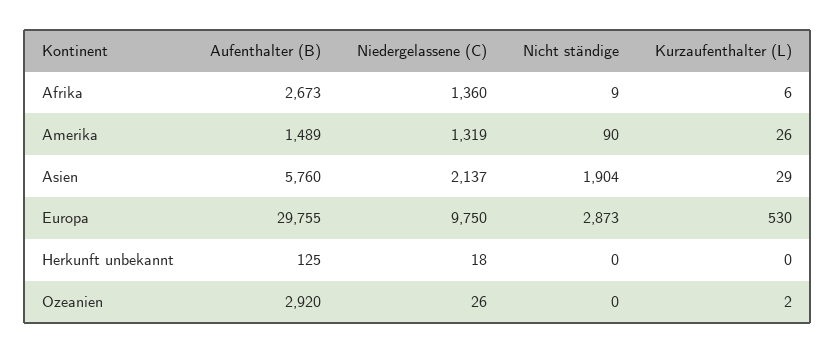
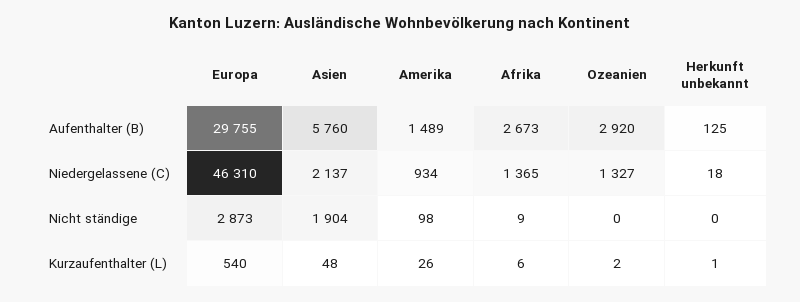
Niedergelassene (C), Afrika: 1360 -> 1365
Niedergelassene (C), Amerika: 1319 -> 934
Nicht ständige, Amerika: 90 -> 98
Kurzaufenthalter (L), Asien: 29 -> 48
Niedergelassene (C), Europa: 9750 -> 46310
Kurzaufenthalter (L), Europa: 530 -> 540
Kurzaufenthalter (L), Herkunft unbekannt: 0 -> 1
Niedergelassene (C), Ozeanien: 26 -> 1327

